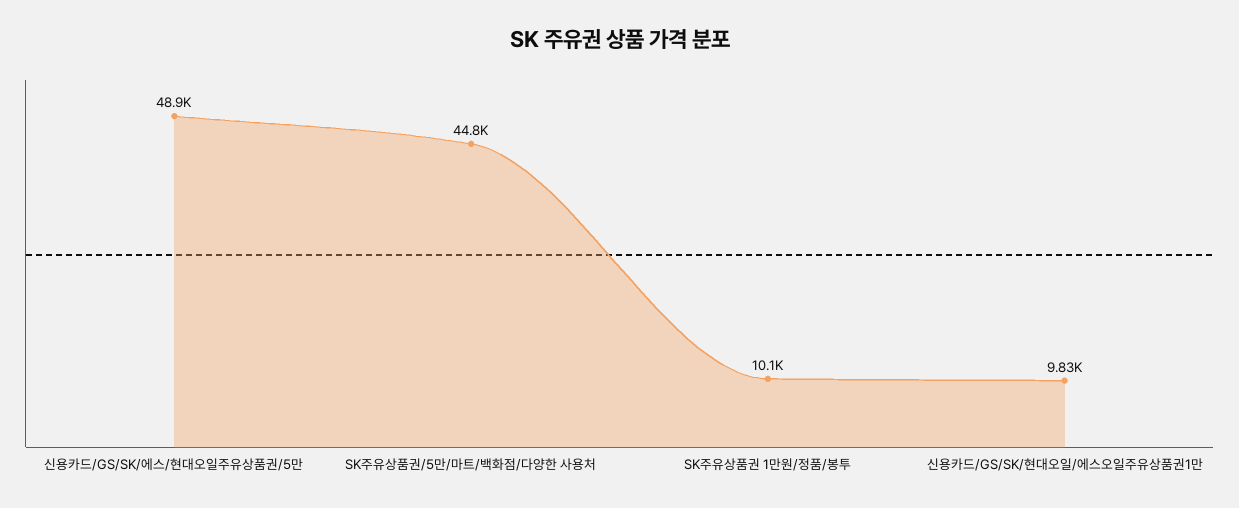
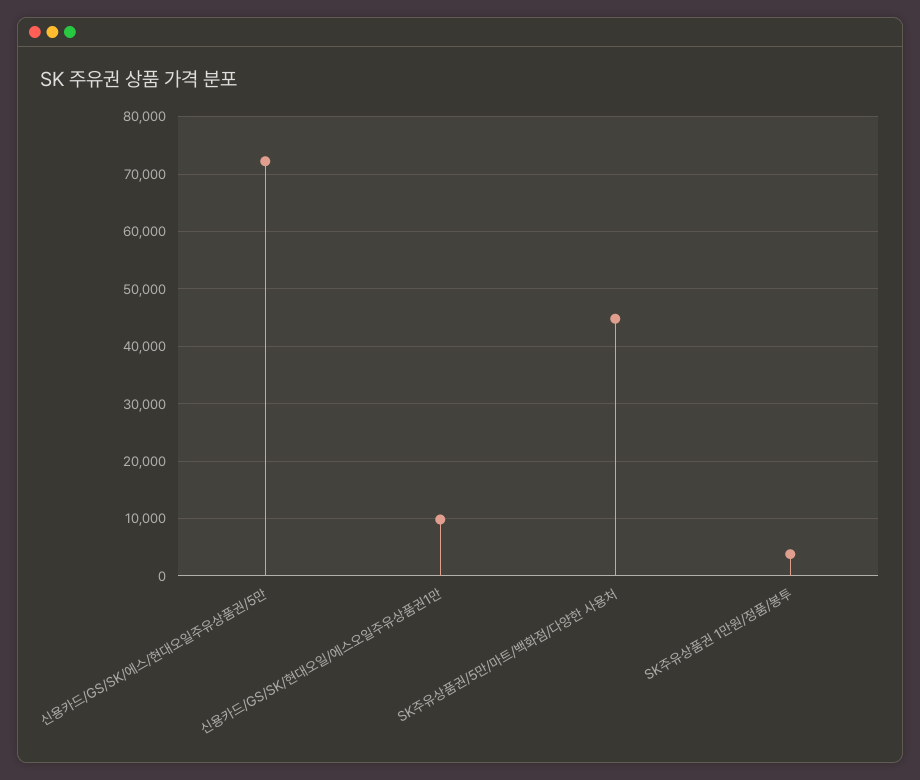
신용카드/GS/SK/에스/현대오일주유상품권/5만: 48900 -> 72000
SK주유상품권 1만원/정품/봉투: 10100 -> 4000

